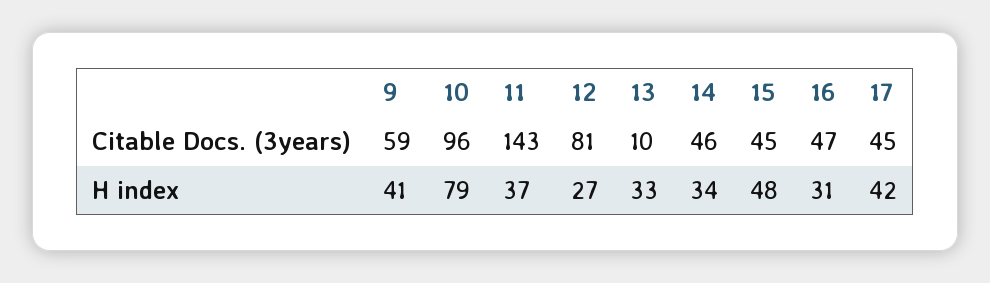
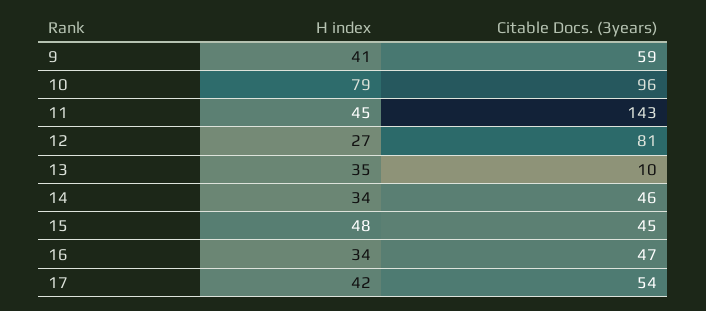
17, Citable Docs. (3years): 45 -> 54
11, H index: 37 -> 45
13, H index: 33 -> 35
16, H index: 31 -> 34

